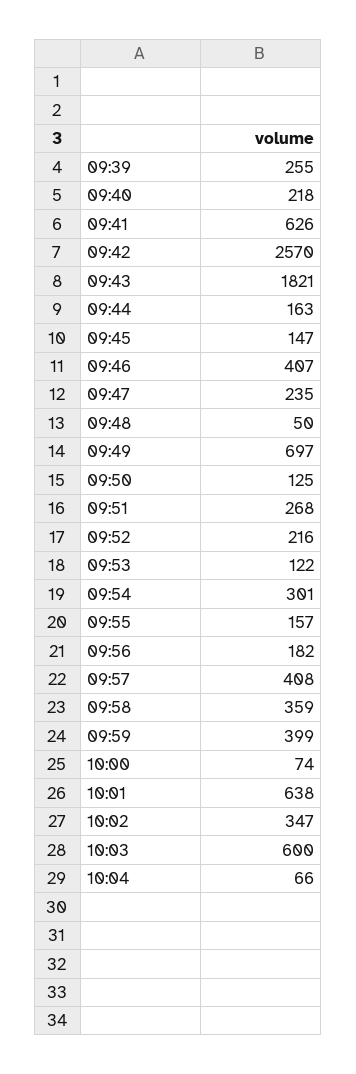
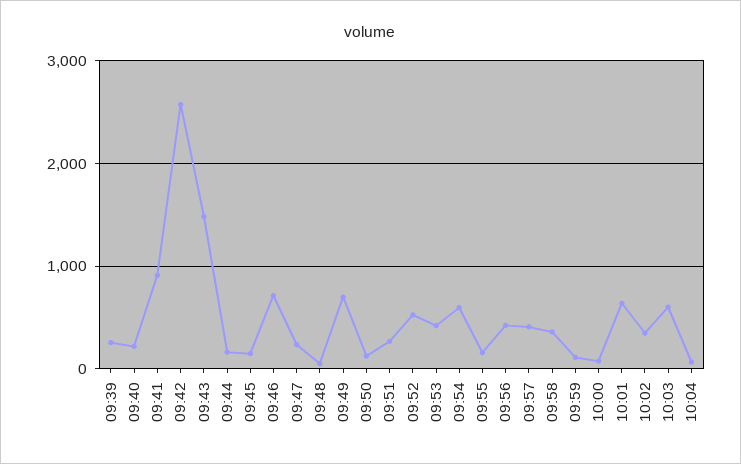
09:41: 626 -> 900
09:43: 1821 -> 1500
09:46: 407 -> 700
09:52: 216 -> 500
09:53: 122 -> 400
09:54: 301 -> 600
09:56: 182 -> 400
09:59: 399 -> 100

